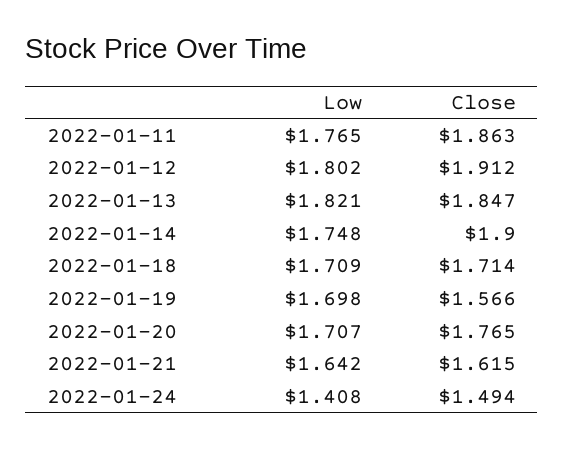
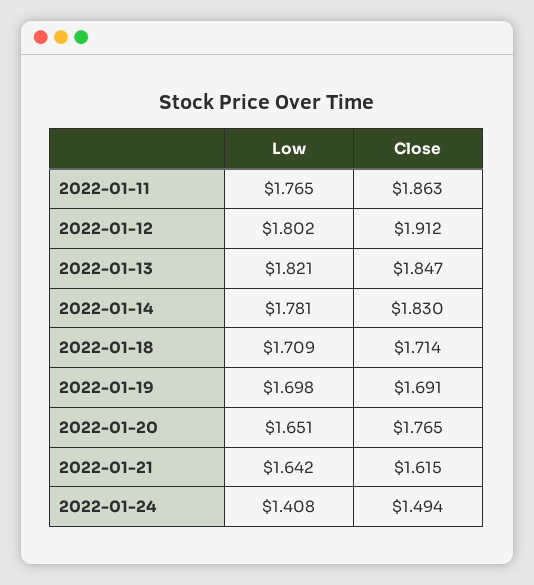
Low, 2022-01-14: 1.748 -> 1.781
Close, 2022-01-14: 1.9 -> 1.83
Close, 2022-01-19: 1.566 -> 1.691
Low, 2022-01-20: 1.707 -> 1.651

